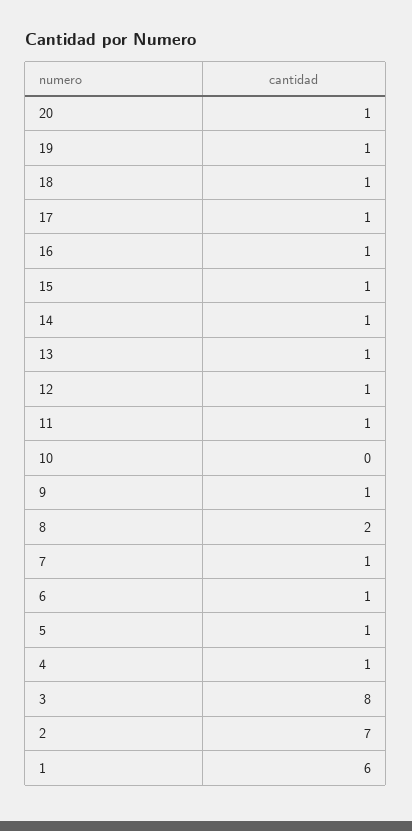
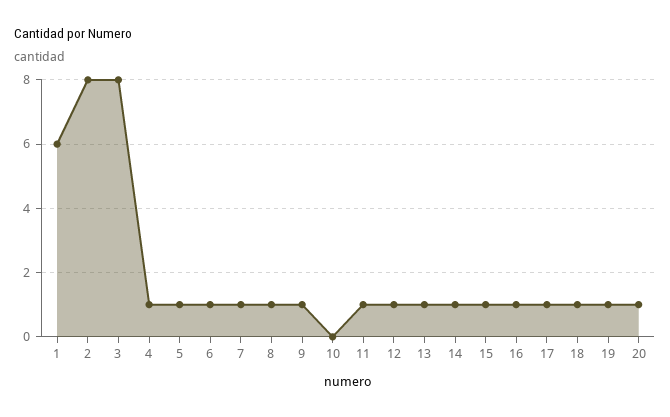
8: 2 -> 1
2: 7 -> 8

